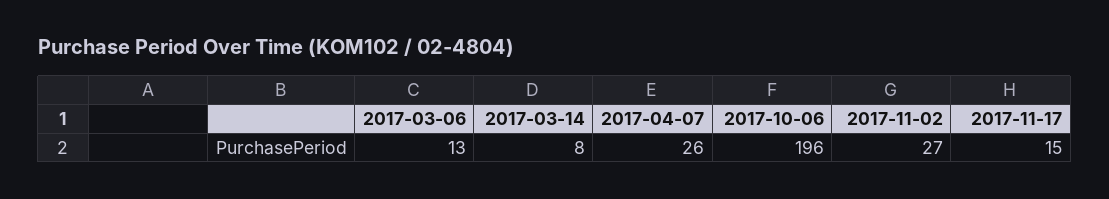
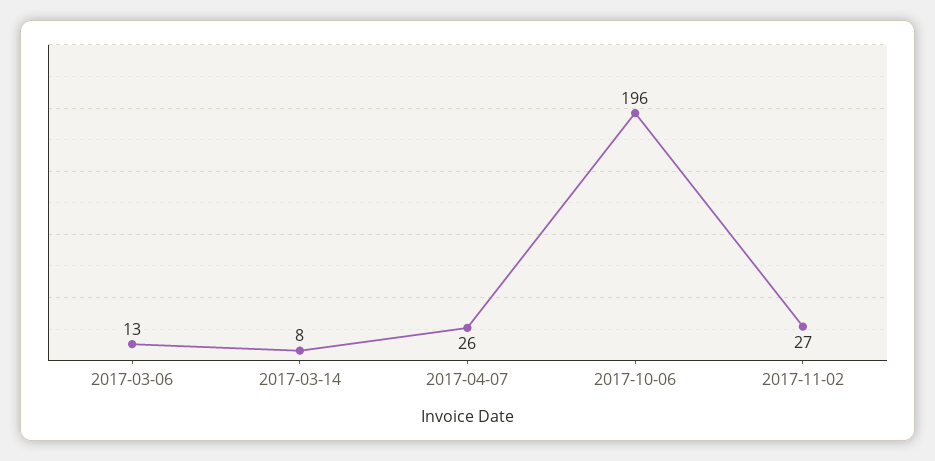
2017-11-17: 15 -> none

